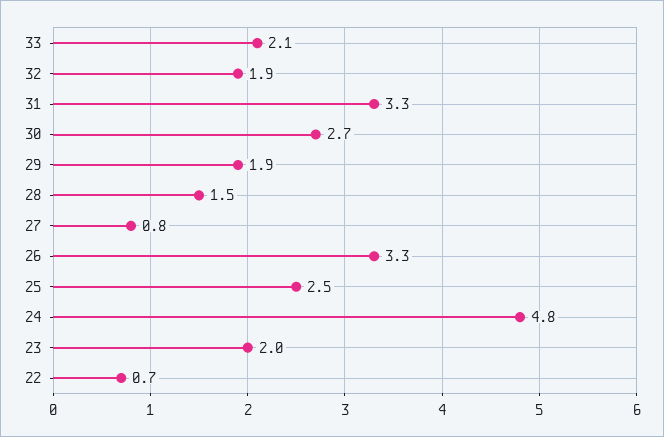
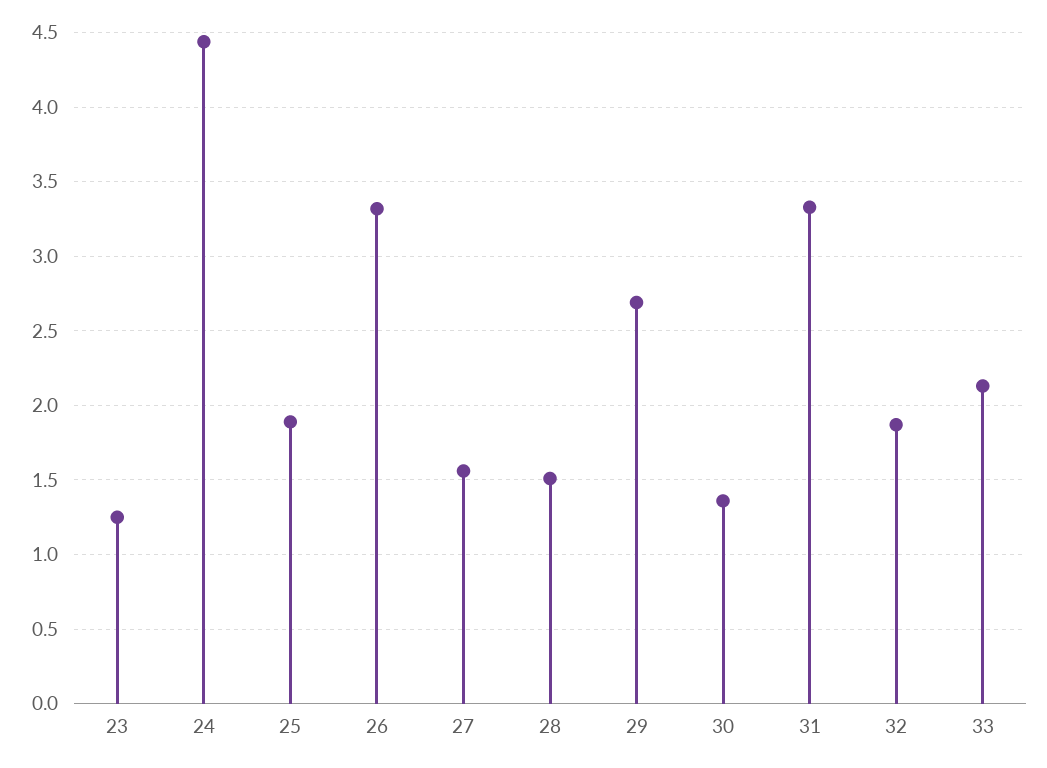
30: 2.7 -> 1.35
29: 1.9 -> 2.7
27: 0.8 -> 1.55
25: 2.5 -> 1.9
24: 4.8 -> 4.45
23: 2 -> 1.25
22: 0.7 -> none

